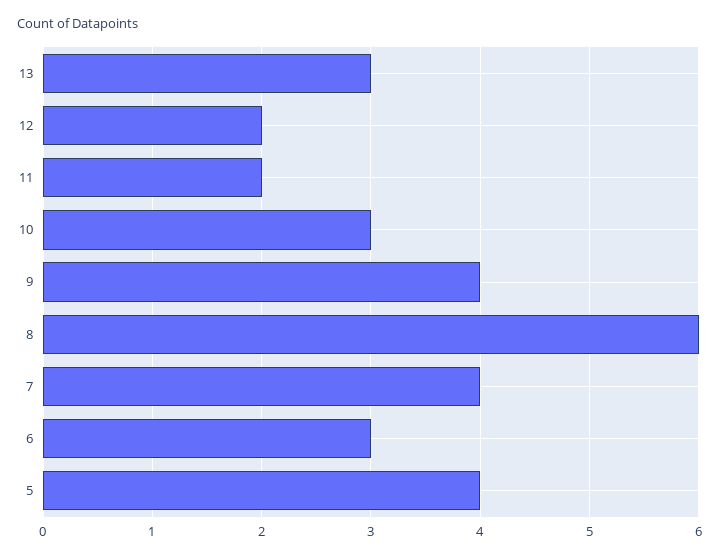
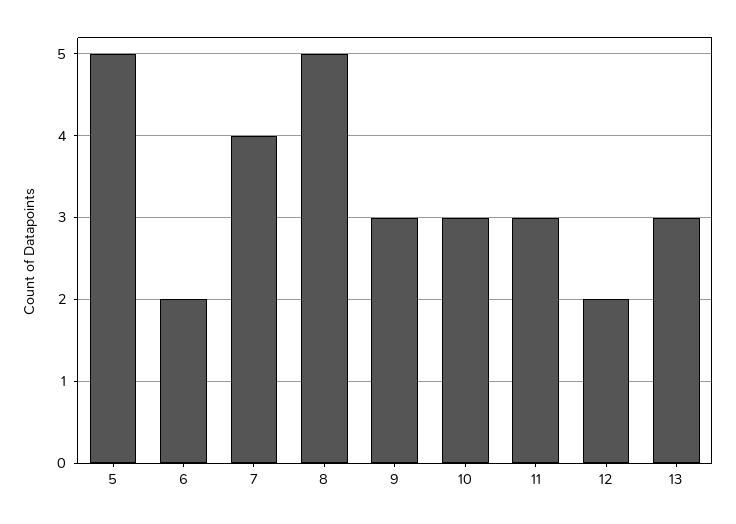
11: 2 -> 3
9: 4 -> 3
8: 6 -> 5
6: 3 -> 2
5: 4 -> 5

